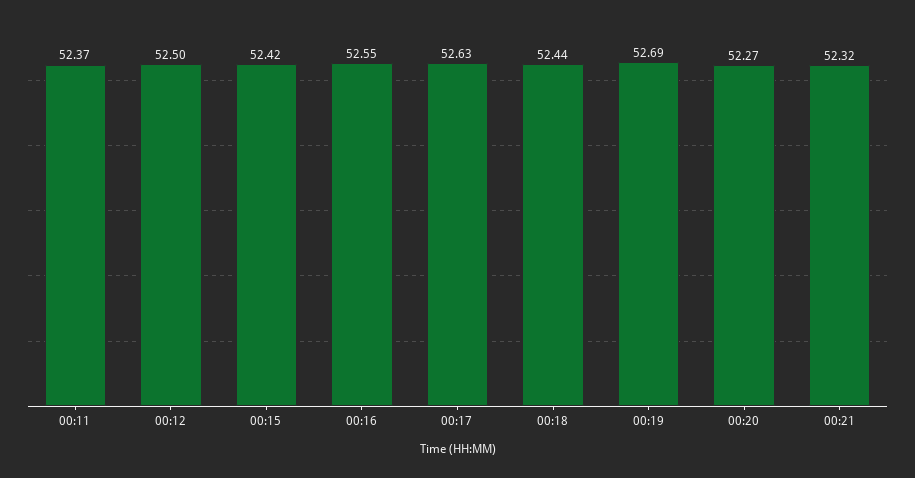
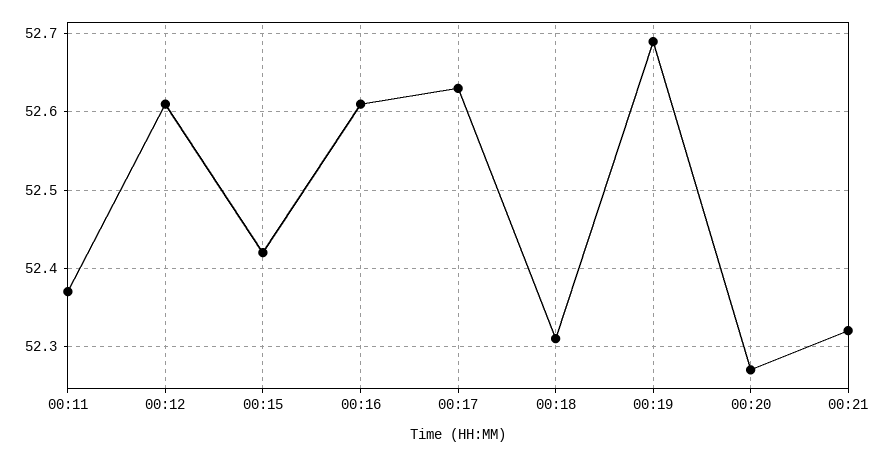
00:12: 52.5 -> 52.61
00:16: 52.55 -> 52.61
00:18: 52.44 -> 52.31

